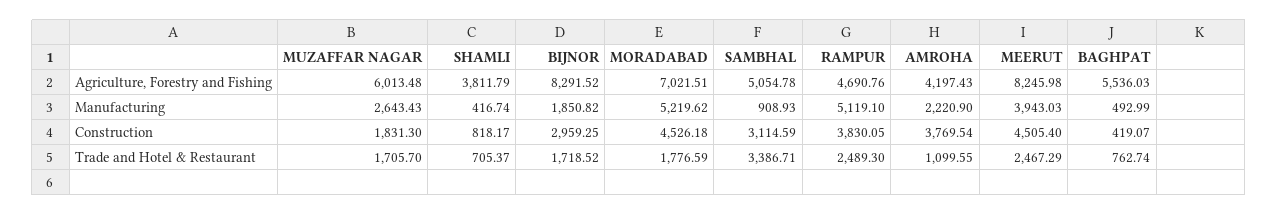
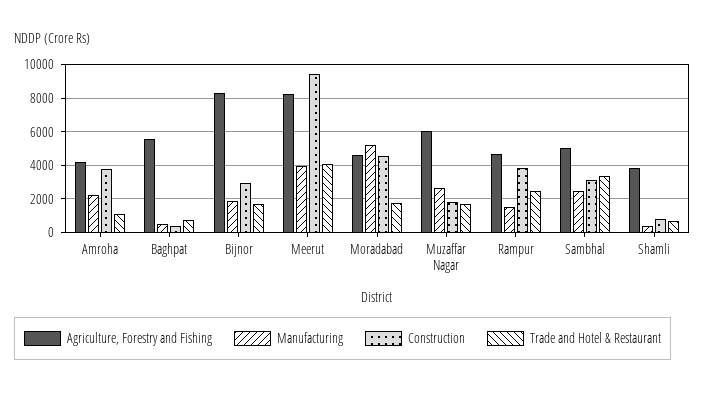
Agriculture, Forestry and Fishing, MORADABAD: 7021.51 -> 4500
Manufacturing, SAMBHAL: 908.93 -> 2500
Manufacturing, RAMPUR: 5119.1 -> 1500
Construction, MEERUT: 4505.4 -> 9500
Trade and Hotel & Restaurant, MEERUT: 2467.29 -> 4000

